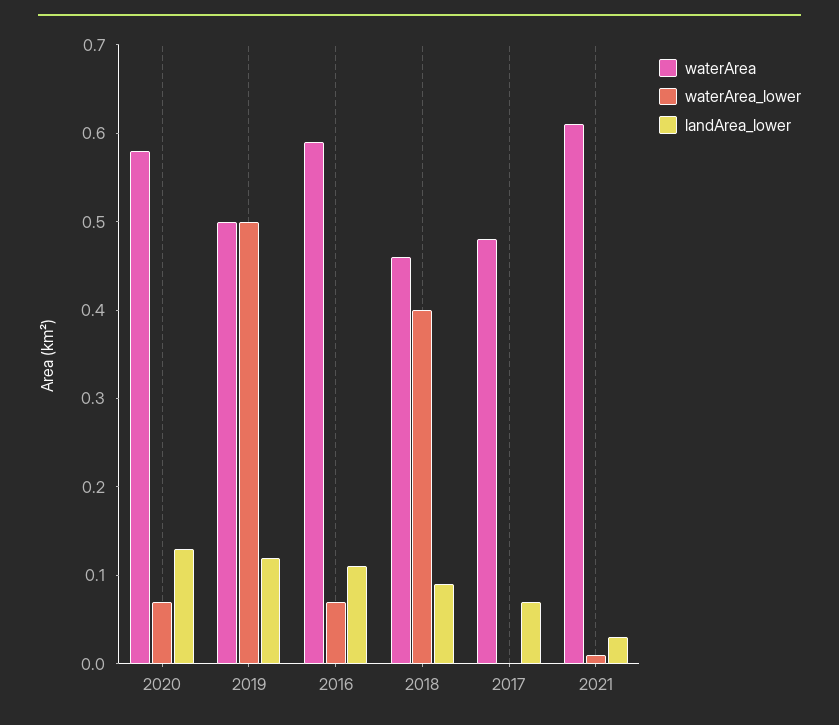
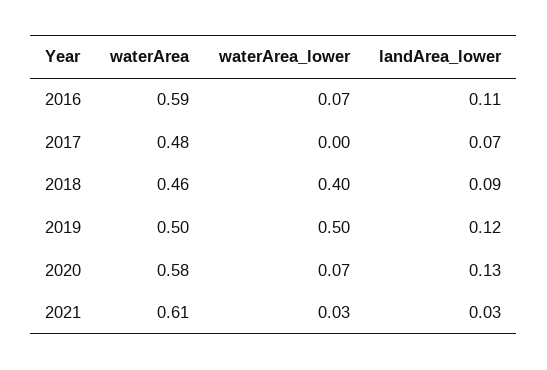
waterArea_lower, 2021: 0.01 -> 0.03

